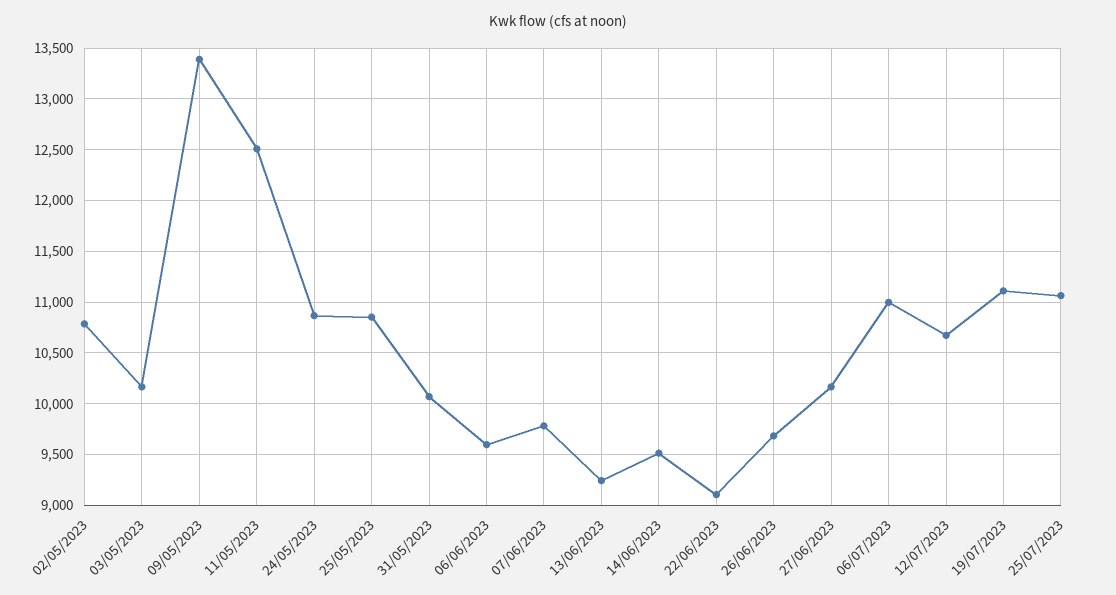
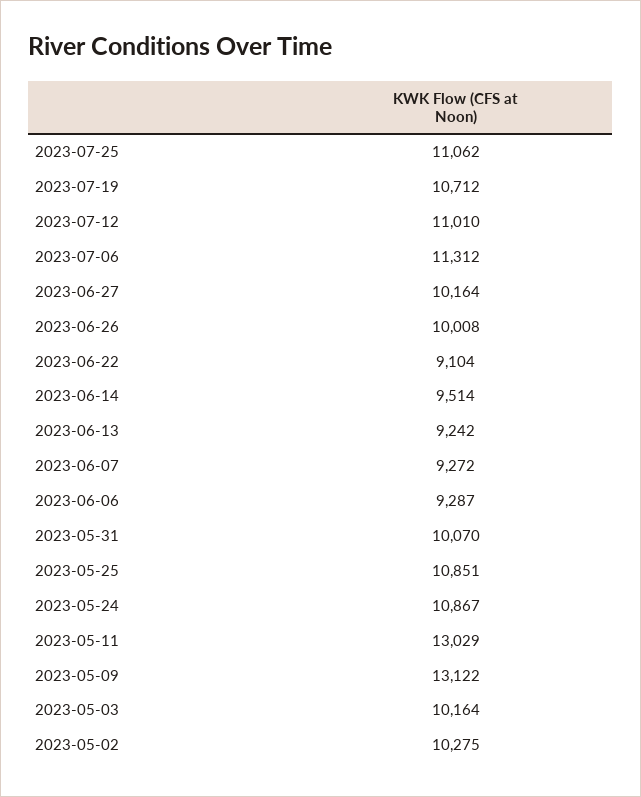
02/05/2023: 10800 -> 10275
09/05/2023: 13400 -> 13122
11/05/2023: 12500 -> 13029
06/06/2023: 9600 -> 9287
07/06/2023: 9800 -> 9272
26/06/2023: 9700 -> 10008
06/07/2023: 11000 -> 11312
12/07/2023: 10700 -> 11010
19/07/2023: 11100 -> 10712

